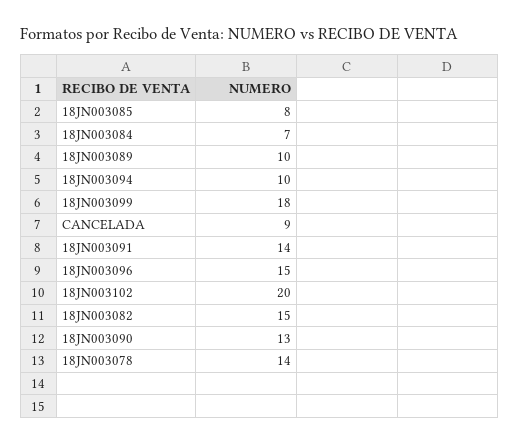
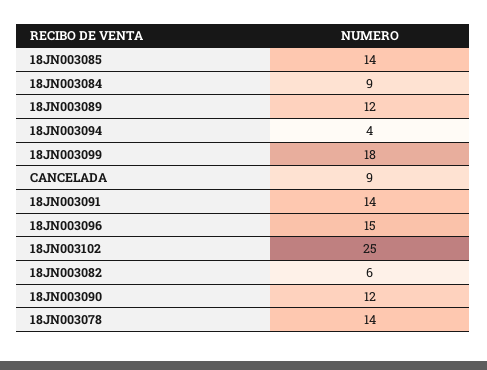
18JN003085: 8 -> 14
18JN003084: 7 -> 9
18JN003089: 10 -> 12
18JN003094: 10 -> 4
18JN003102: 20 -> 25
18JN003082: 15 -> 6
18JN003090: 13 -> 12

